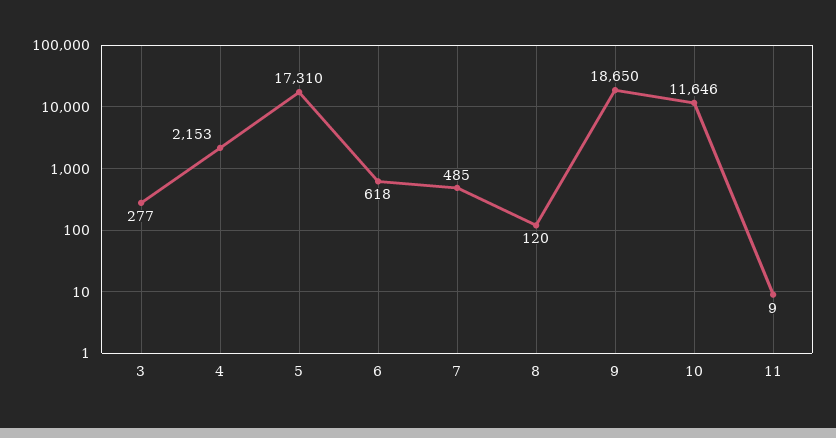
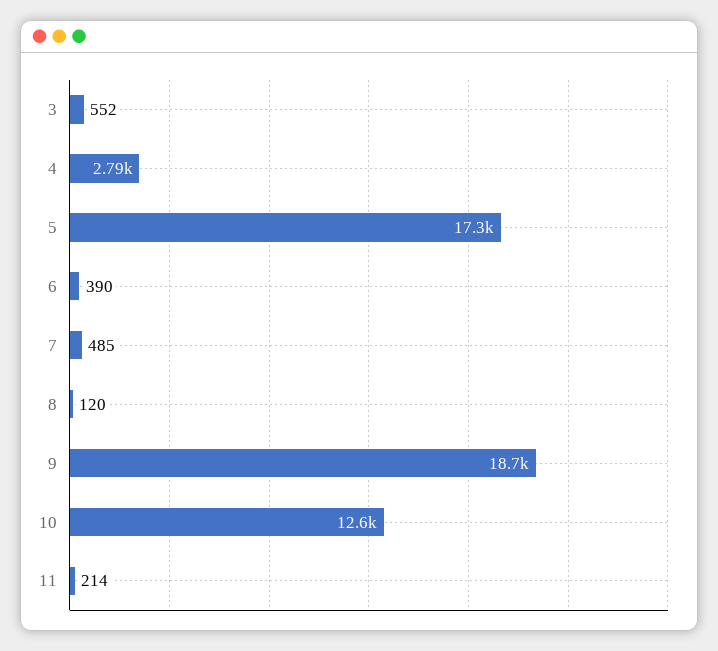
3: 277 -> 552
4: 2153 -> 2790
6: 618 -> 390
10: 11646 -> 12600
11: 9 -> 214

